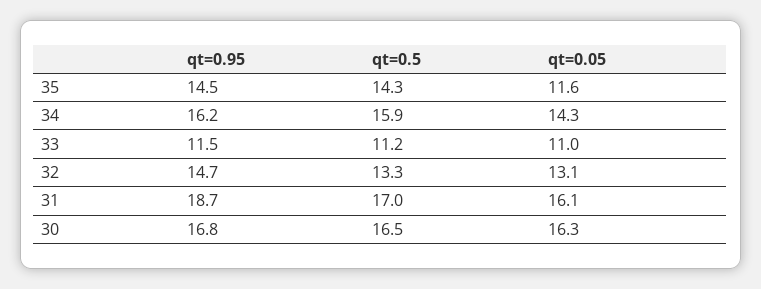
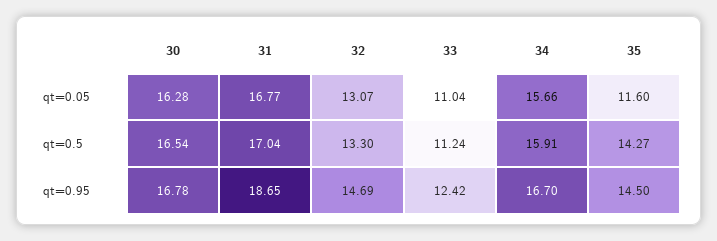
qt=0.95, 34: 16.2 -> 16.7
qt=0.05, 34: 14.3 -> 15.66
qt=0.95, 33: 11.5 -> 12.42
qt=0.05, 31: 16.1 -> 16.77

